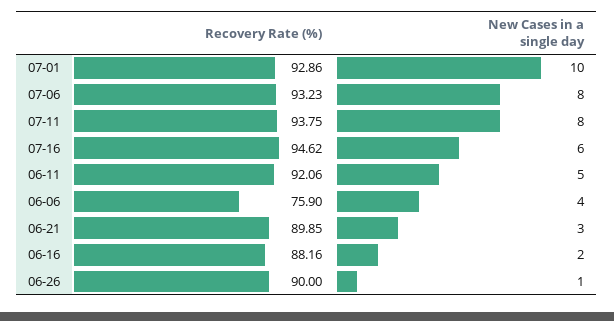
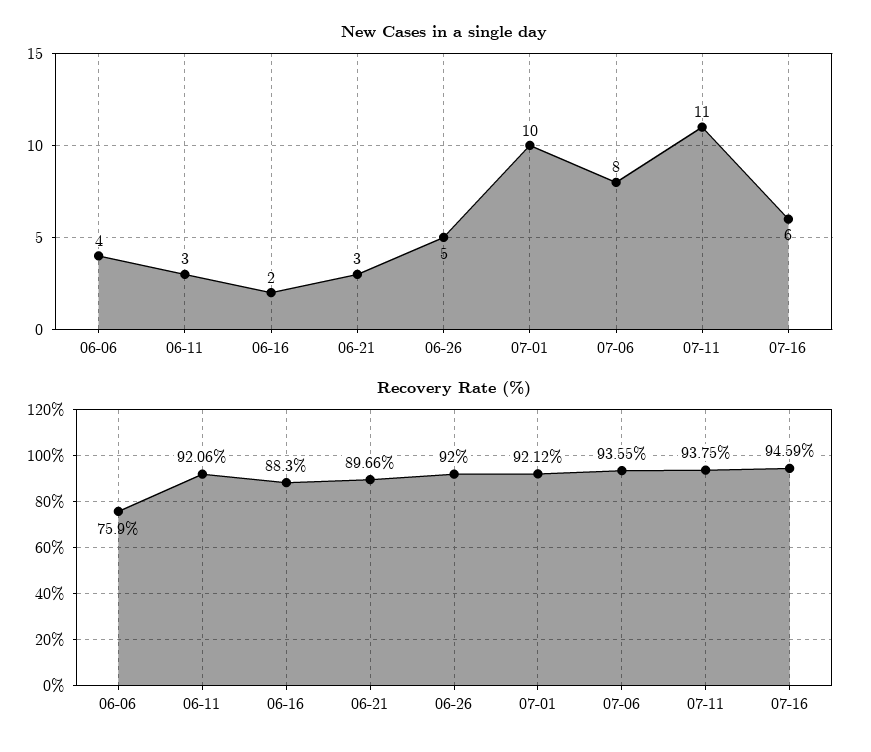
Recovery Rate (%), 07-01: 92.86 -> 92.12
Recovery Rate (%), 07-06: 93.23 -> 93.55
New Cases in a single day, 07-11: 8 -> 11
Recovery Rate (%), 07-16: 94.62 -> 94.59
New Cases in a single day, 06-11: 5 -> 3
Recovery Rate (%), 06-21: 89.85 -> 89.66
Recovery Rate (%), 06-16: 88.16 -> 88.3
Recovery Rate (%), 06-26: 90 -> 92
New Cases in a single day, 06-26: 1 -> 5

